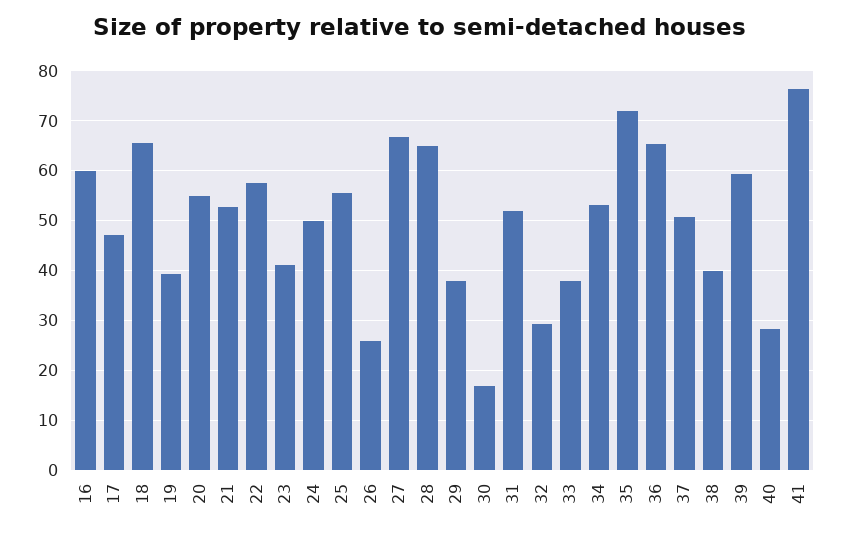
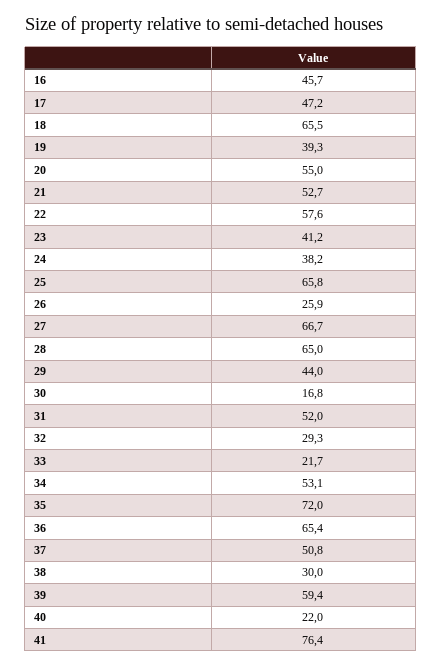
16: 60 -> 45.7
24: 50 -> 38.2
25: 56 -> 65.8
29: 38 -> 44
33: 38 -> 21.7
38: 40 -> 30
40: 28 -> 22

